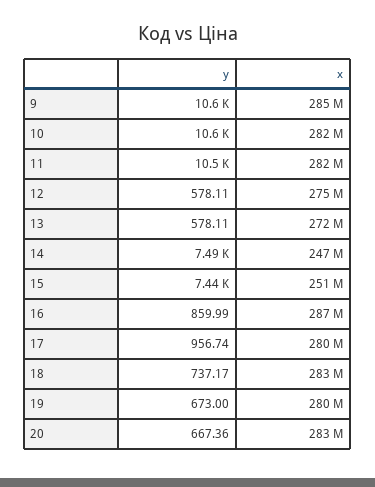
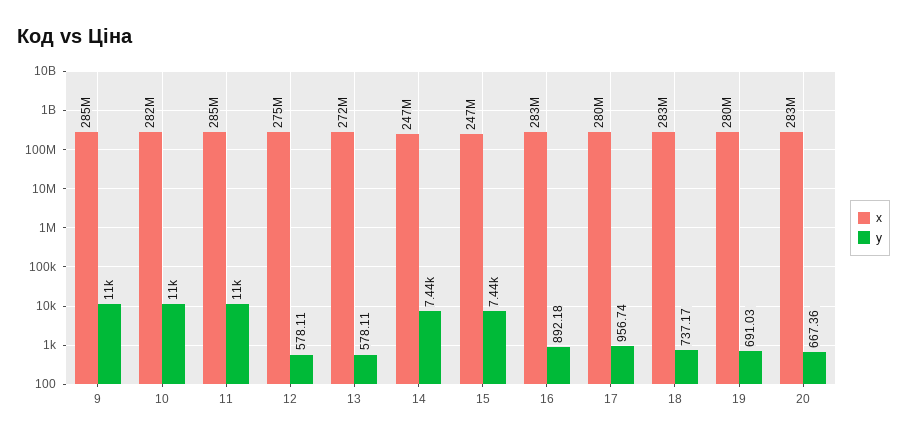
y, 9: 10600 -> 11000
y, 10: 10600 -> 11000
y, 11: 10500 -> 11000
x, 11: 282000000 -> 285000000
y, 14: 7490 -> 7440
x, 15: 251000000 -> 247000000
y, 16: 859.99 -> 892.18
x, 16: 287000000 -> 283000000
y, 19: 673 -> 691.03

